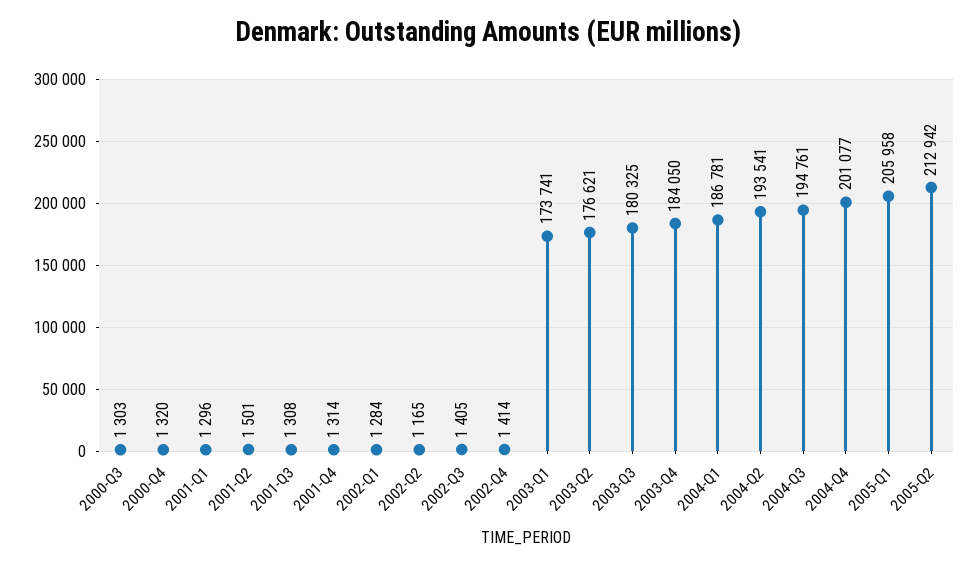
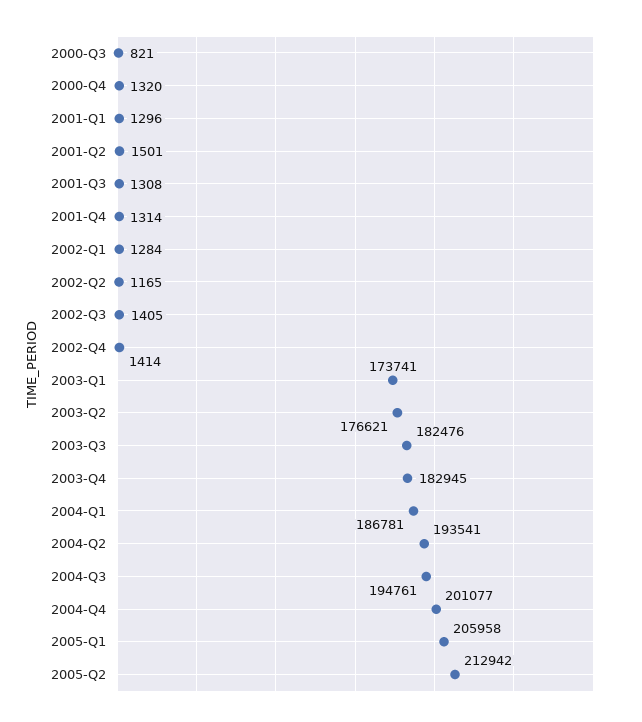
2000-Q3: 1303 -> 821
2003-Q3: 180325 -> 182476
2003-Q4: 184050 -> 182945

